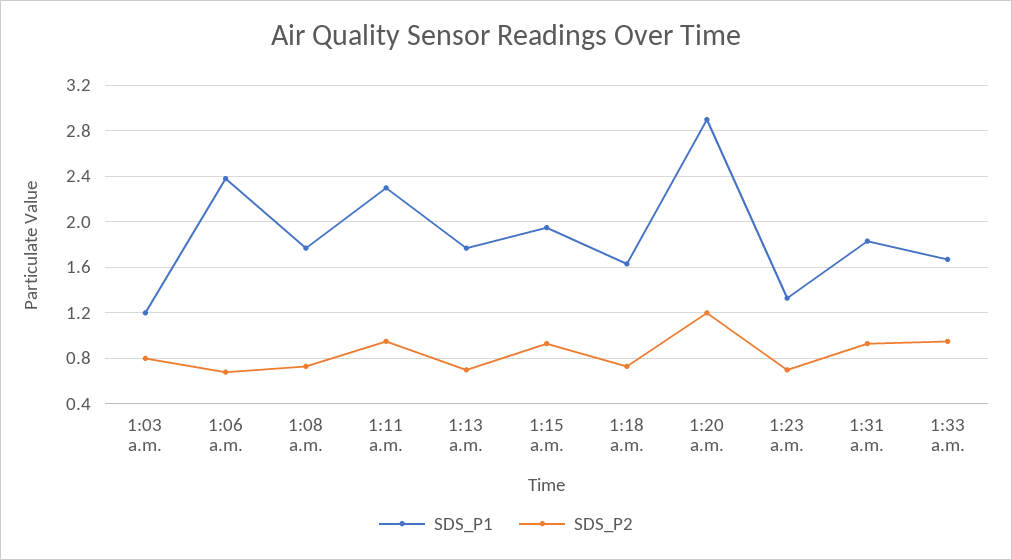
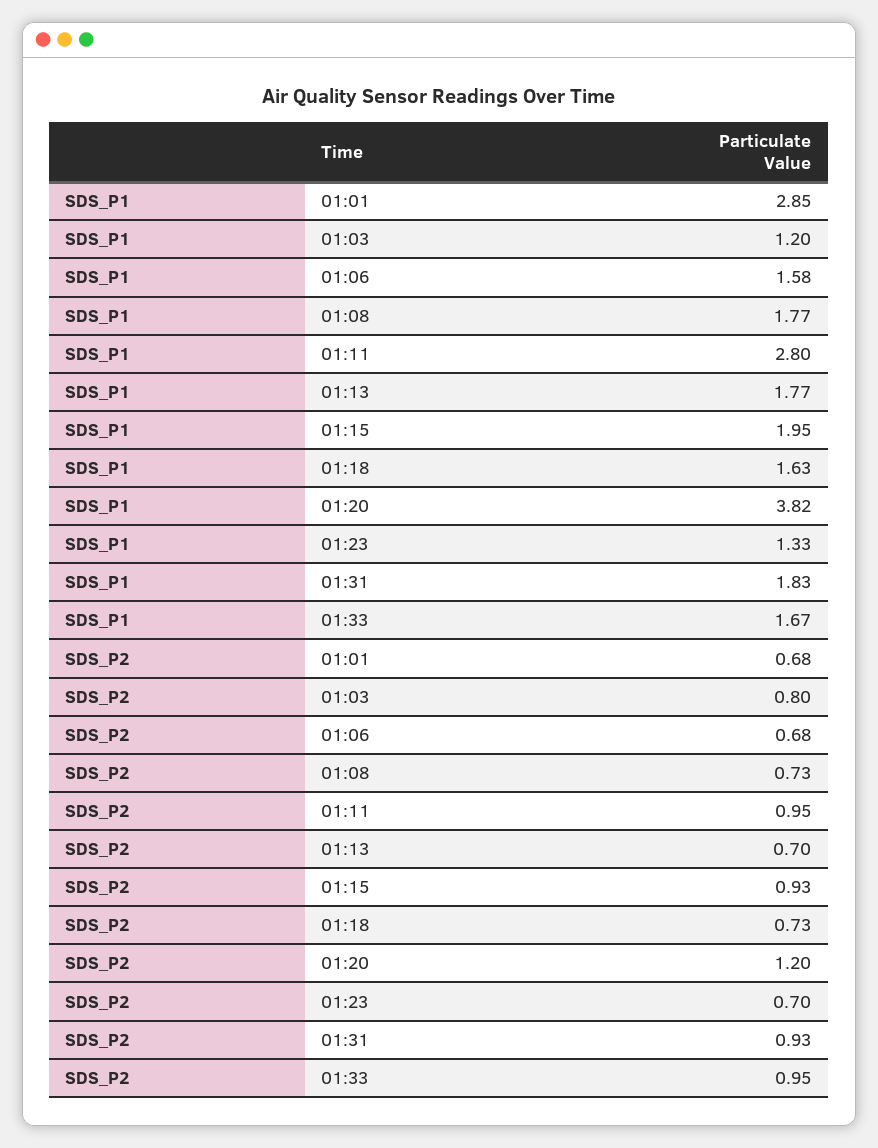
SDS_P1, 1:06 a.m.: 2.4 -> 1.58
SDS_P1, 1:11 a.m.: 2.3 -> 2.8
SDS_P1, 1:20 a.m.: 2.9 -> 3.82
SDS_P1, 01:01: none -> 2.85
SDS_P2, 01:01: none -> 0.68

